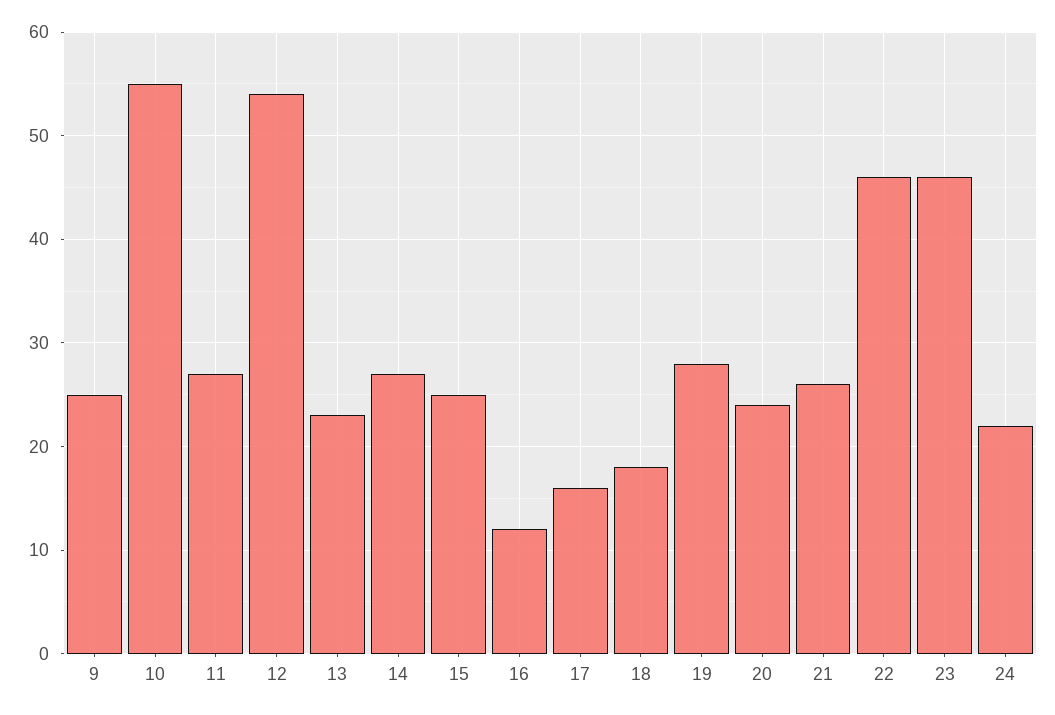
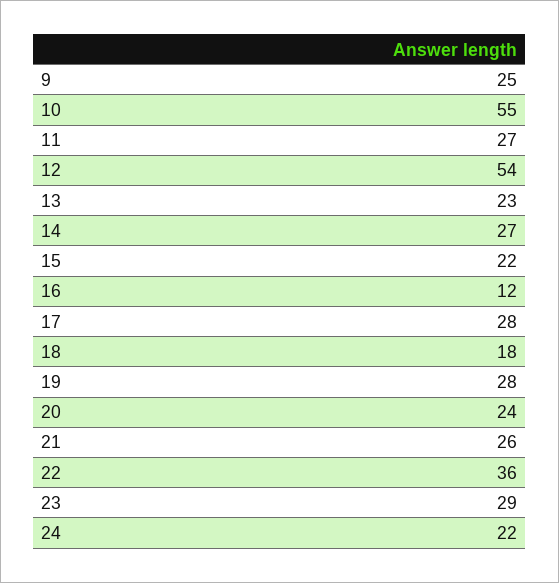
15: 25 -> 22
17: 16 -> 28
22: 46 -> 36
23: 46 -> 29

